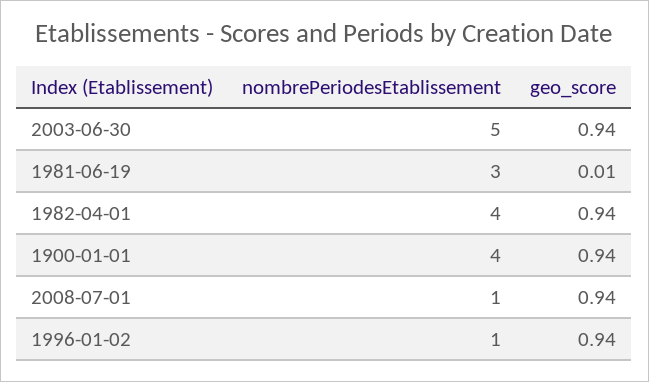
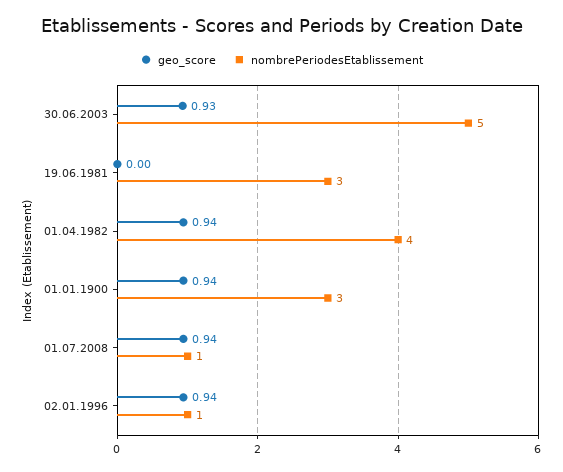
geo_score, 2003-06-30: 0.94 -> 0.93
geo_score, 1981-06-19: 0.01 -> 0
nombrePeriodesEtablissement, 1900-01-01: 4 -> 3

